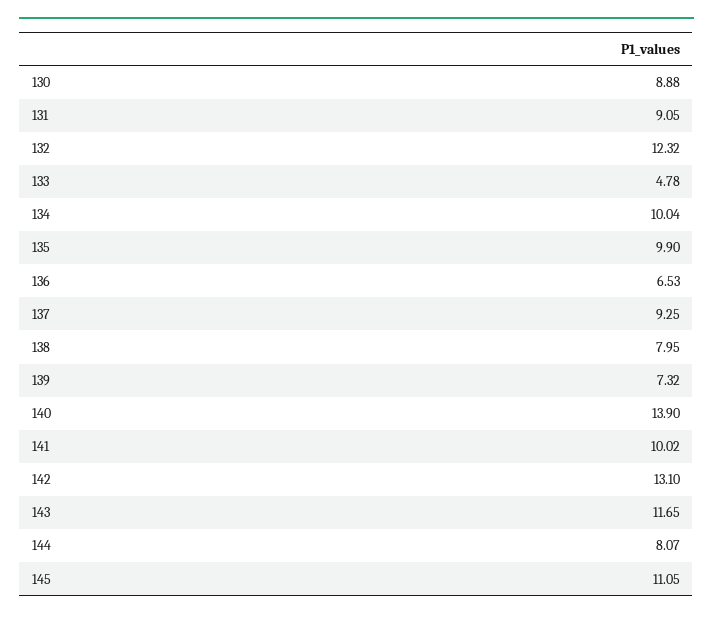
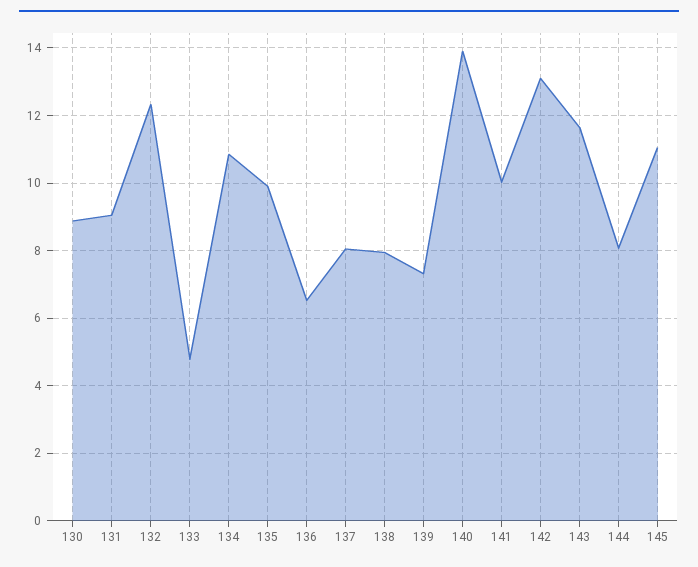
134: 10.04 -> 10.8
137: 9.25 -> 8

